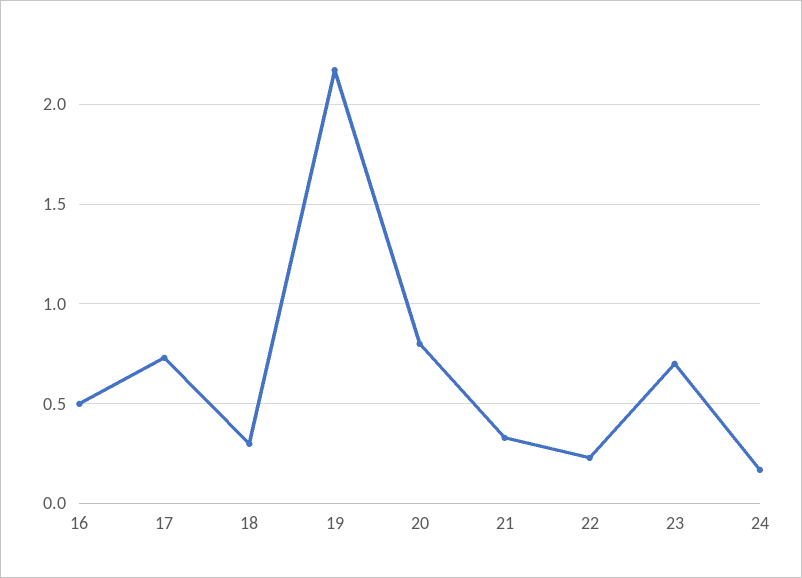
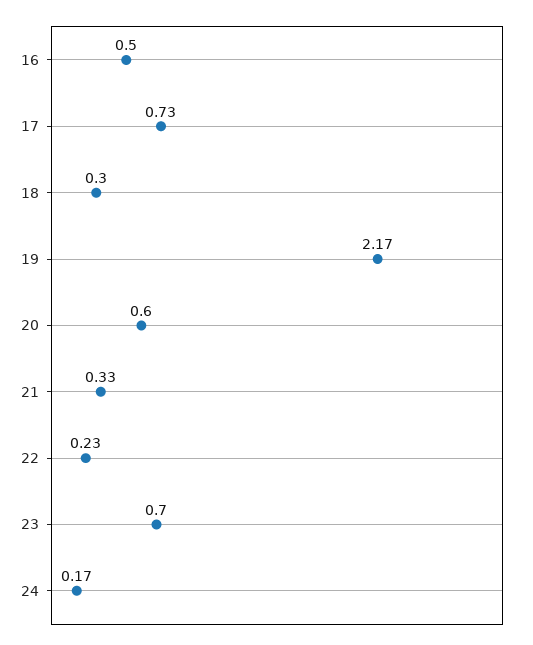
20: 0.8 -> 0.6

